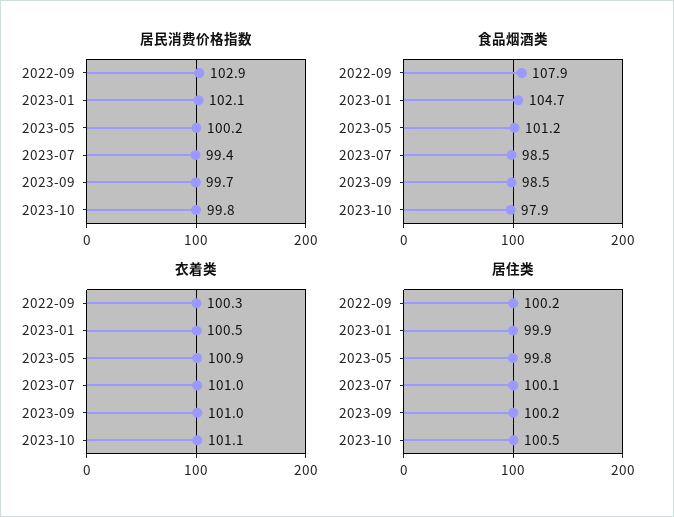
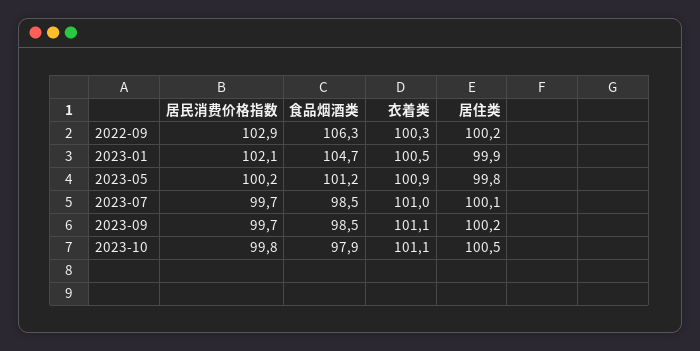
居民消费价格指数, 2023-07: 99.4 -> 99.7
食品烟酒类, 2022-09: 107.9 -> 106.3
衣着类, 2023-09: 101 -> 101.1

